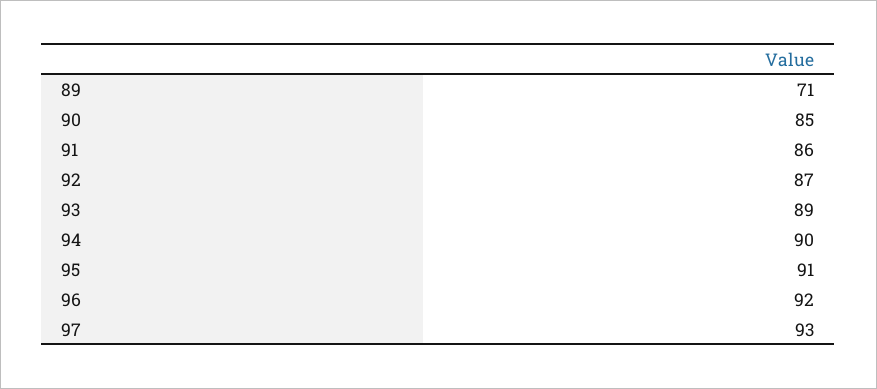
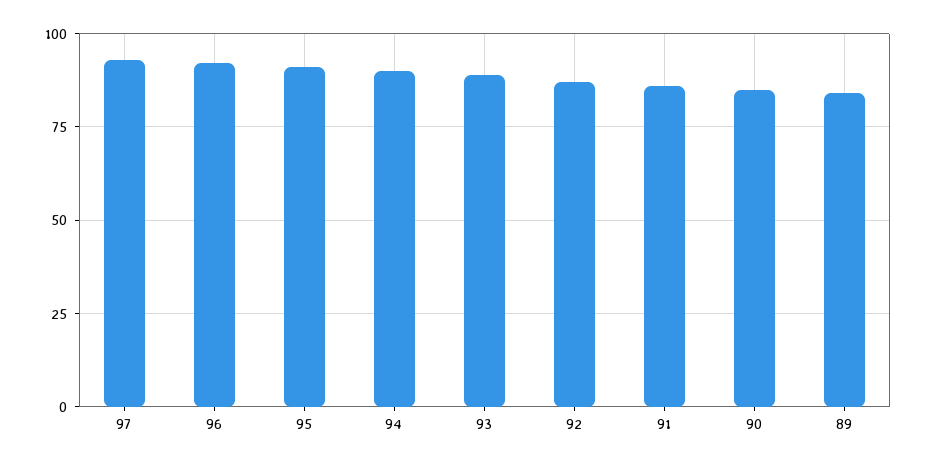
89: 71 -> 85

